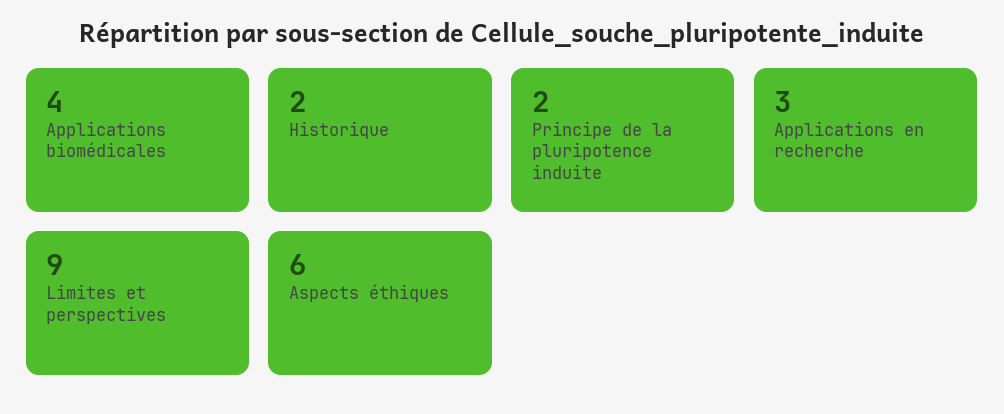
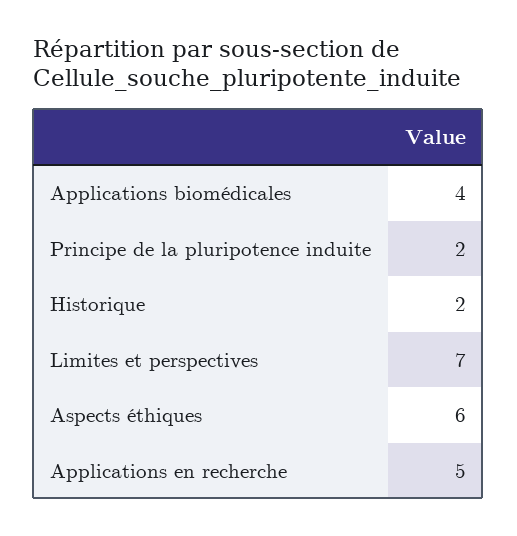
Applications en recherche: 3 -> 5
Limites et perspectives: 9 -> 7

